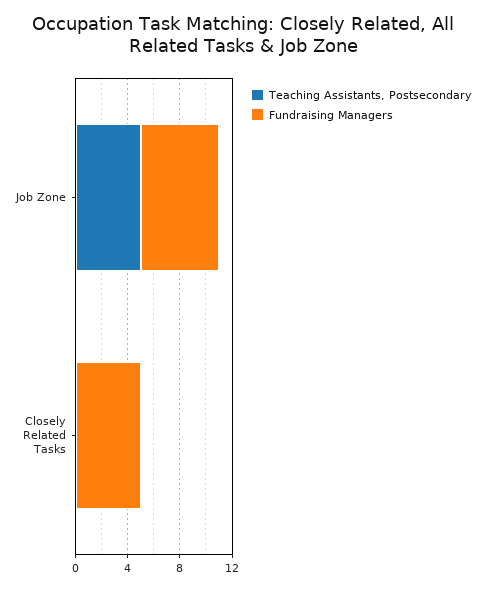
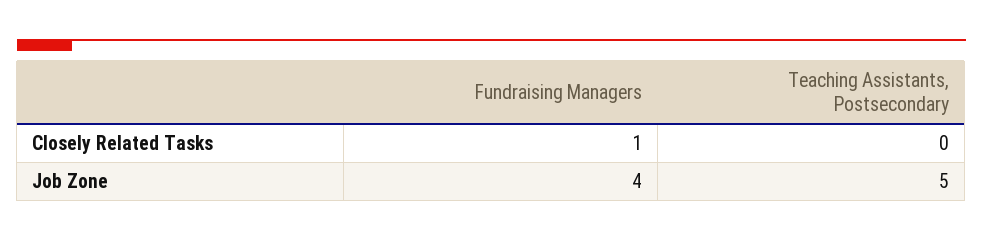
Fundraising Managers, Job Zone: 6 -> 4
Fundraising Managers, Closely Related Tasks: 5 -> 1

